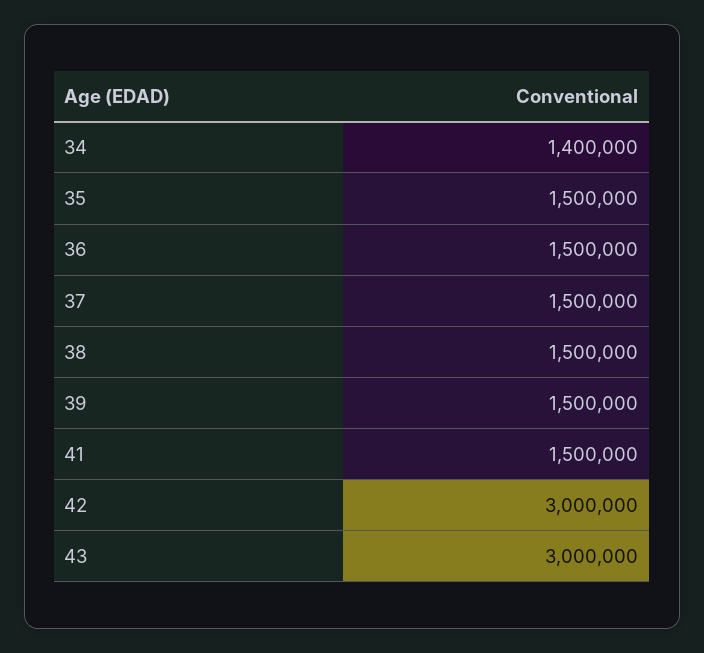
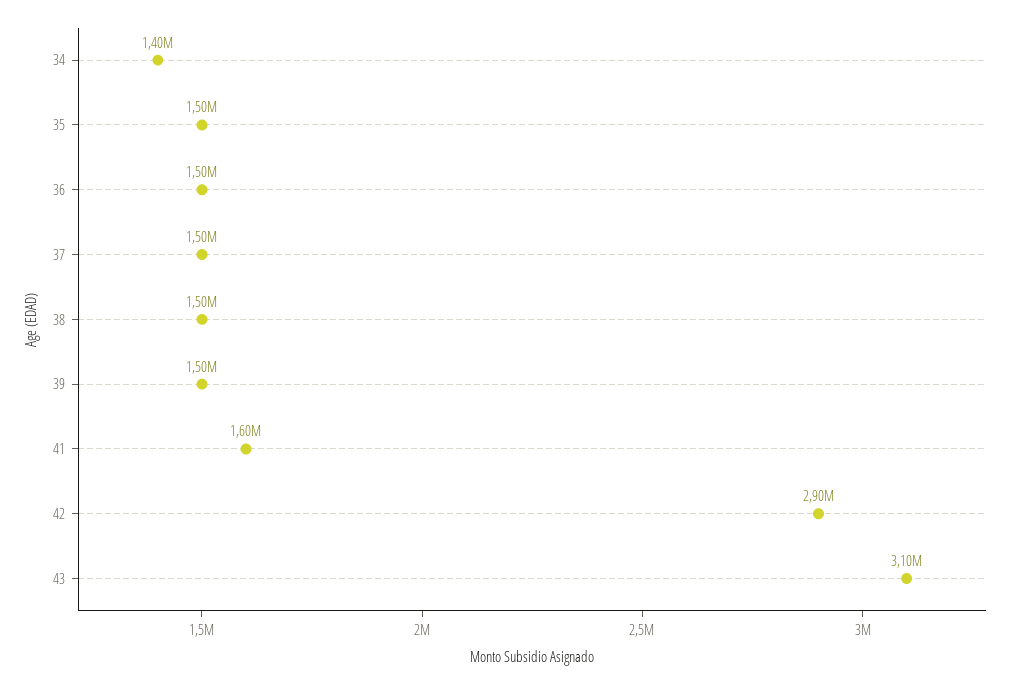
41: 1500000 -> 1600000
42: 3000000 -> 2900000
43: 3000000 -> 3100000

